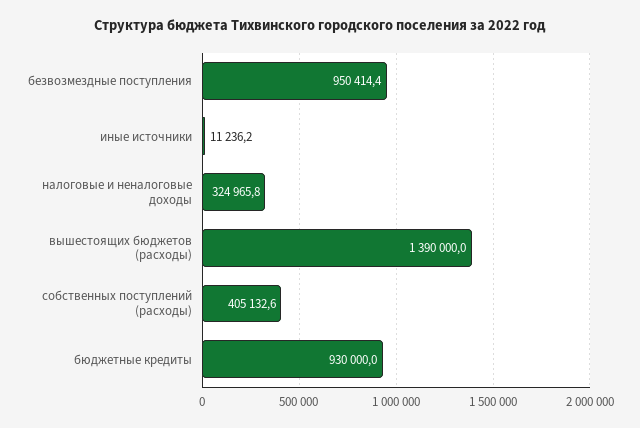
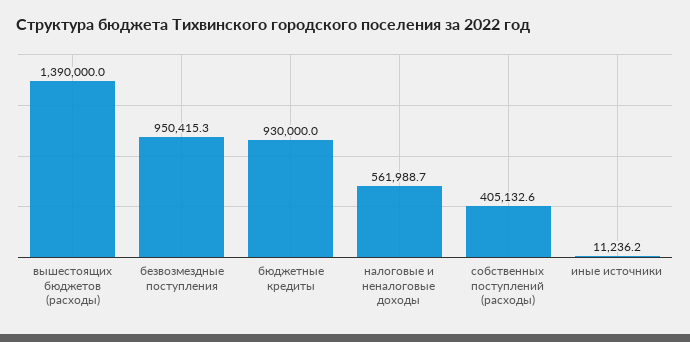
безвозмездные поступления: 950414.4 -> 950415.3
налоговые и неналоговые доходы: 324965.8 -> 561988.7

